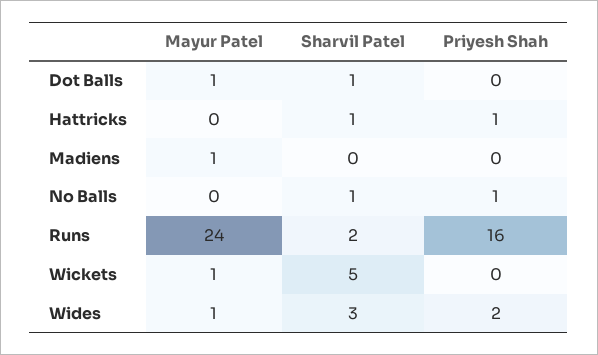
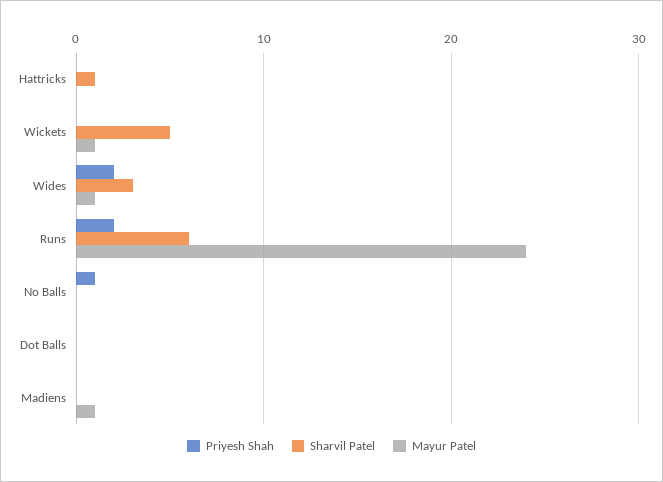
Mayur Patel, Dot Balls: 1 -> 0
Sharvil Patel, Dot Balls: 1 -> 0
Priyesh Shah, Hattricks: 1 -> 0
Sharvil Patel, No Balls: 1 -> 0
Sharvil Patel, Runs: 2 -> 6
Priyesh Shah, Runs: 16 -> 2

